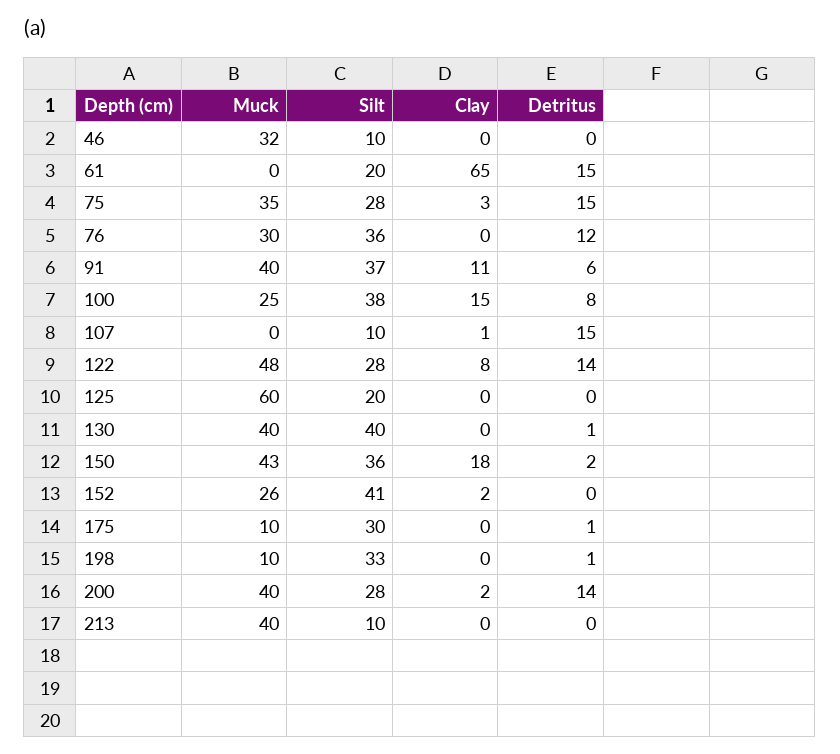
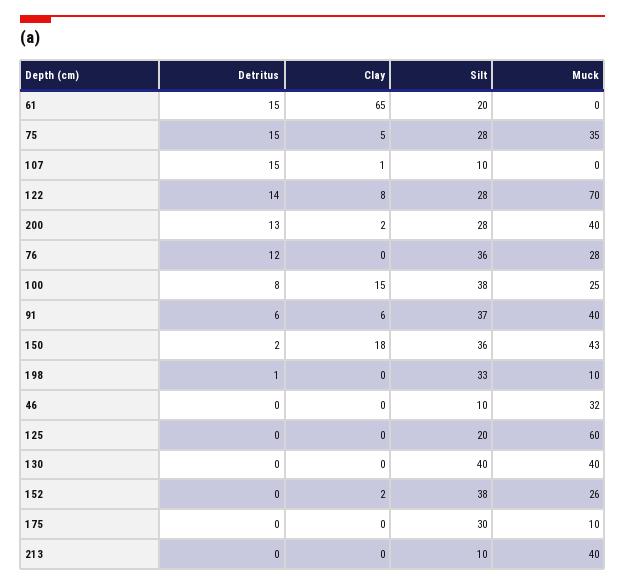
Clay, 75: 3 -> 5
Muck, 76: 30 -> 28
Clay, 91: 11 -> 6
Muck, 122: 48 -> 70
Detritus, 130: 1 -> 0
Silt, 152: 41 -> 38
Detritus, 175: 1 -> 0
Detritus, 200: 14 -> 13

